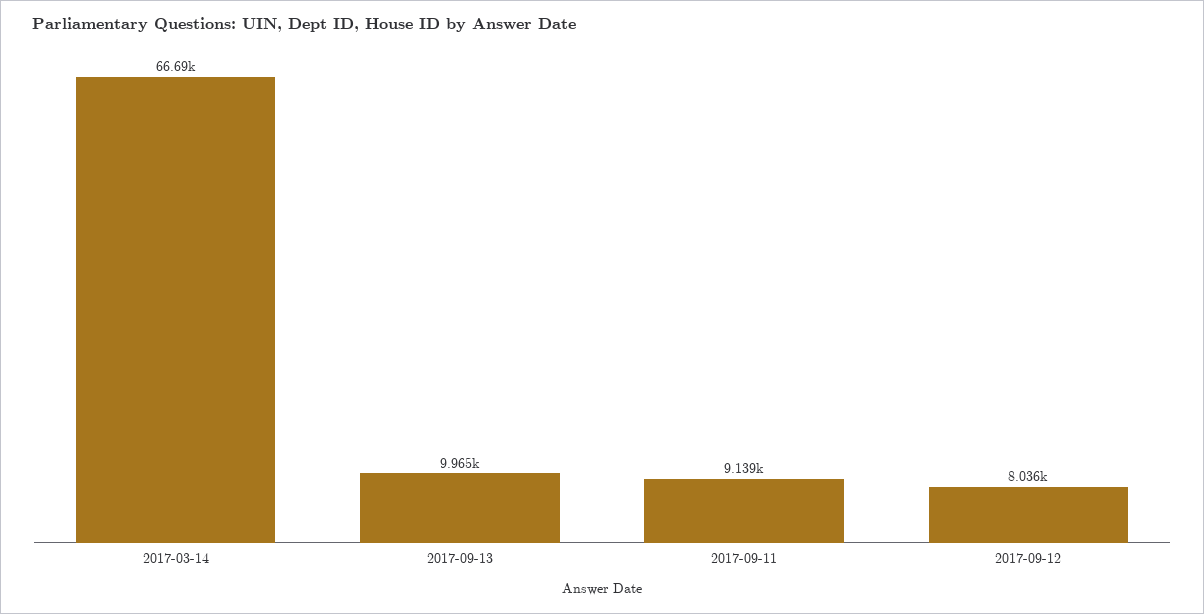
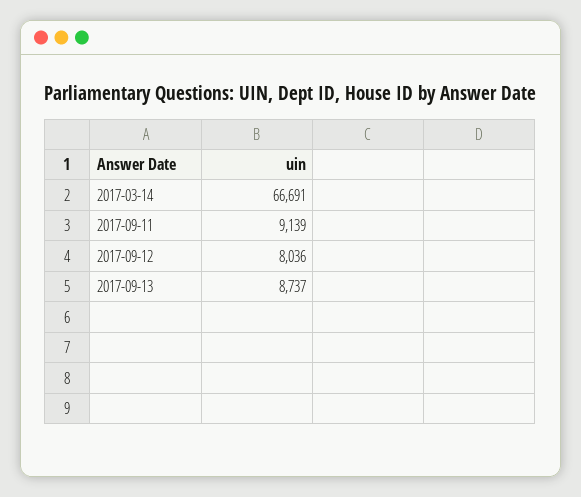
2017-09-13: 9965 -> 8737

